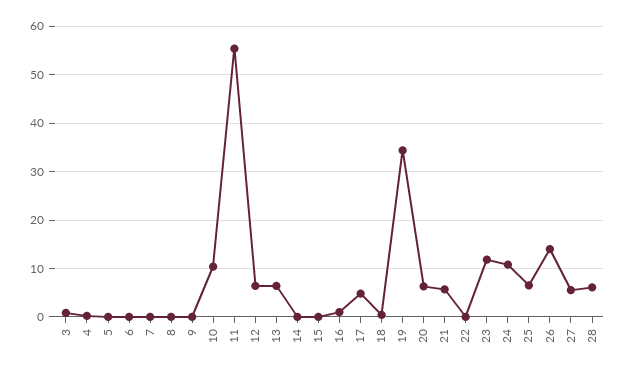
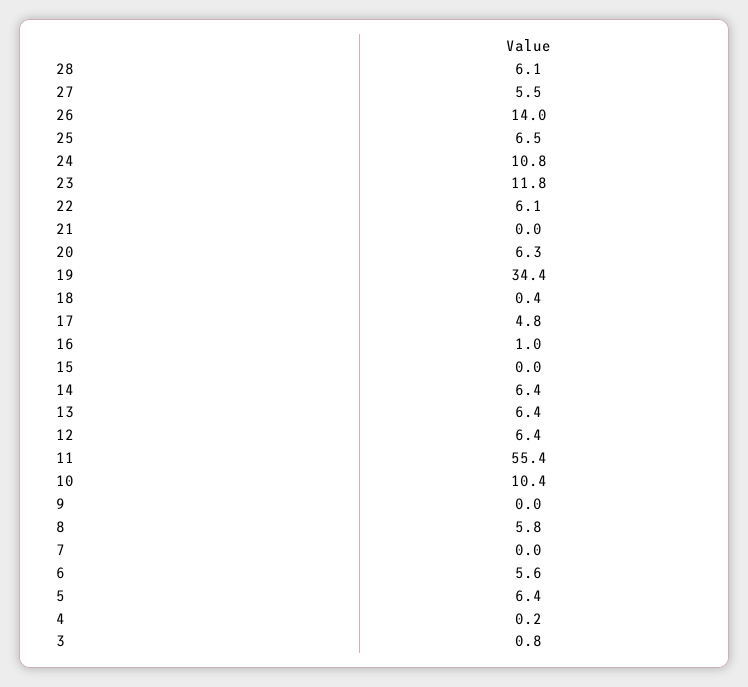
5: 0 -> 6.4
6: 0 -> 5.6
8: 0 -> 5.8
14: 0 -> 6.4
21: 6 -> 0
22: 0 -> 6.1

